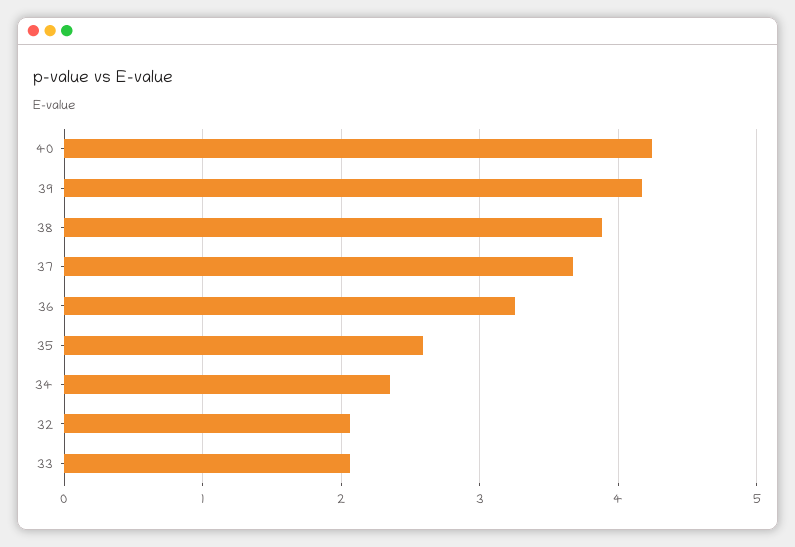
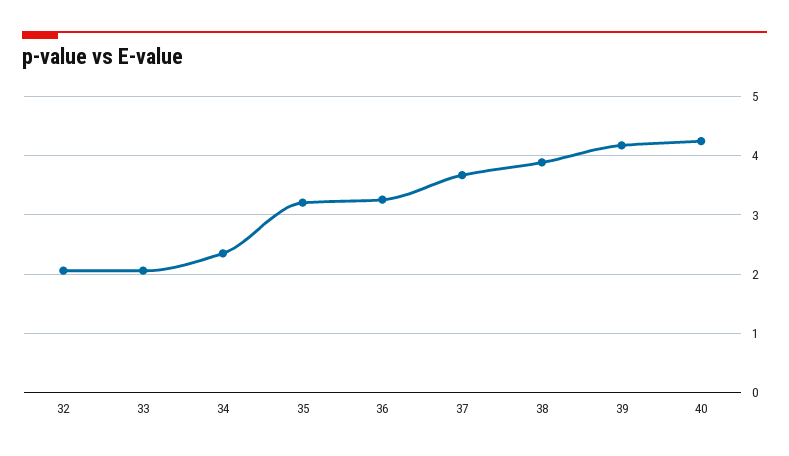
35: 2.6 -> 3.2

